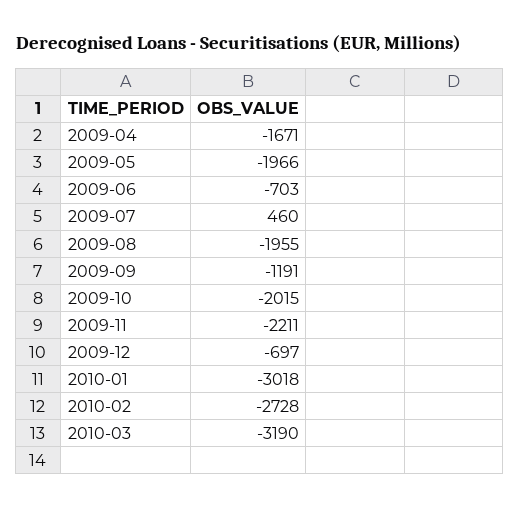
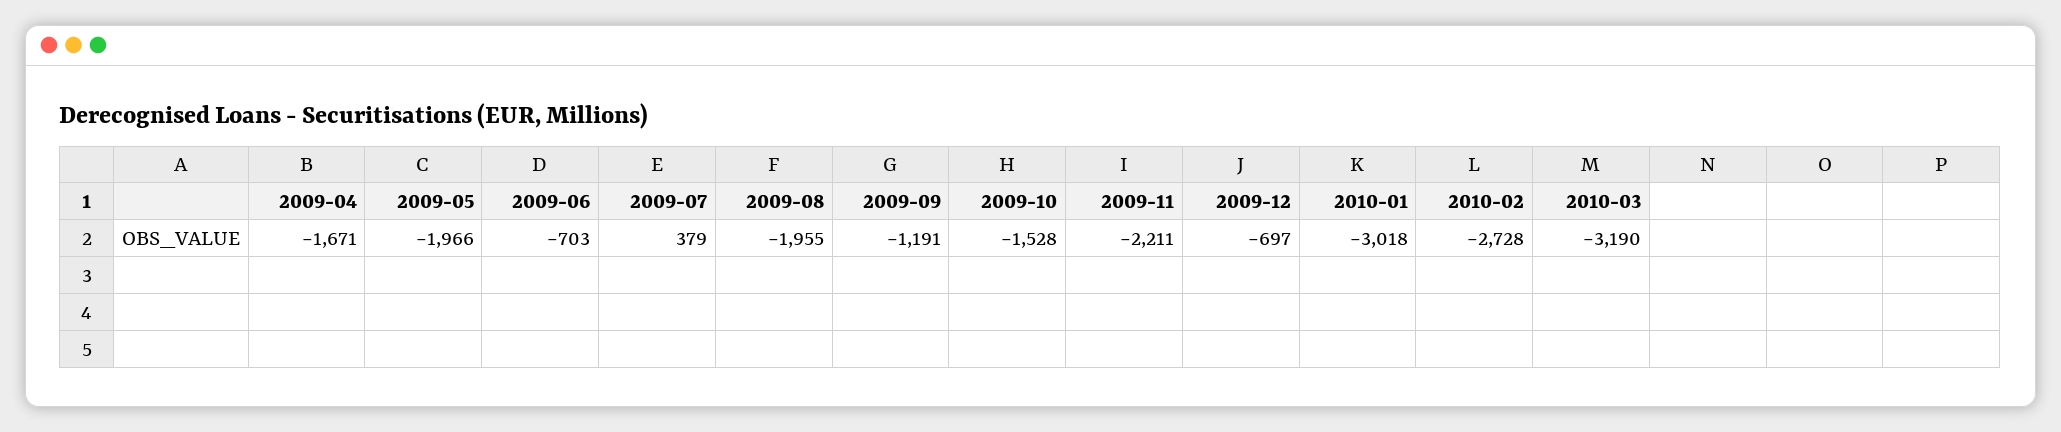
2009-07: 460 -> 379
2009-10: -2015 -> -1528

